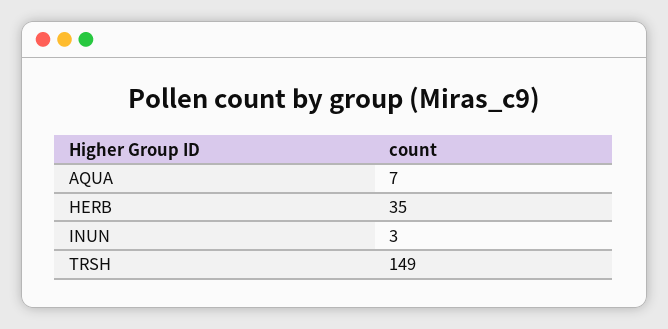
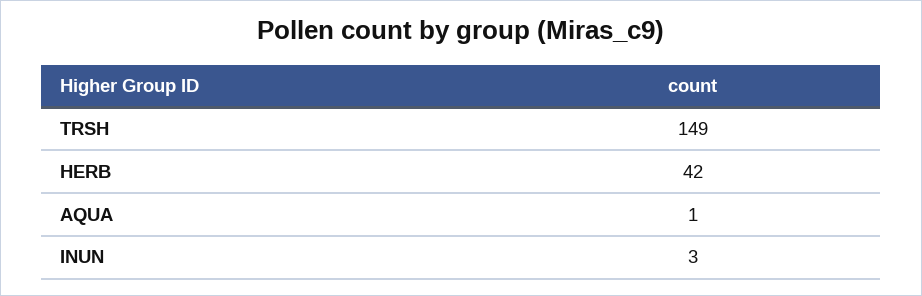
AQUA: 7 -> 1
HERB: 35 -> 42

